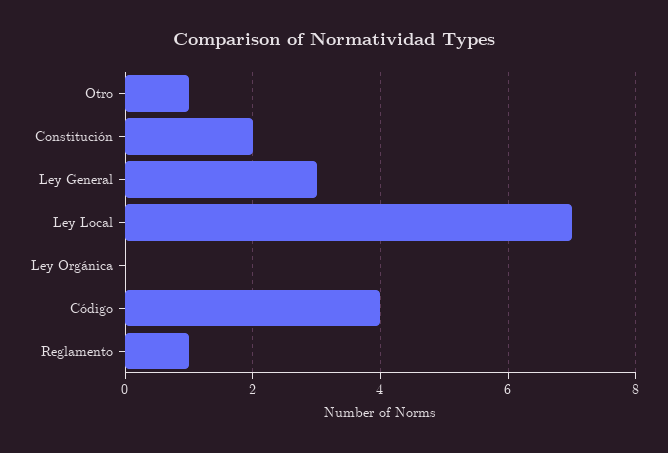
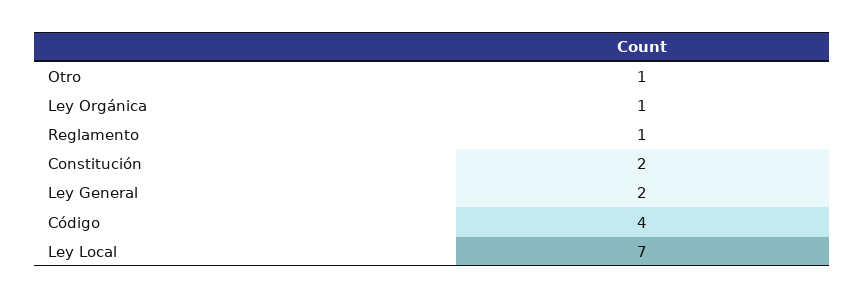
Ley General: 3 -> 2
Ley Orgánica: 0 -> 1

